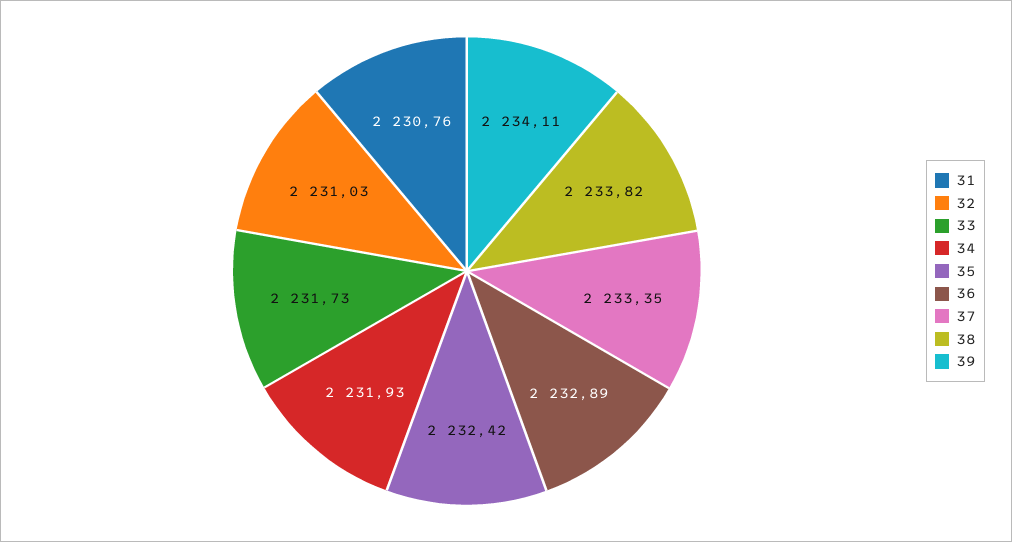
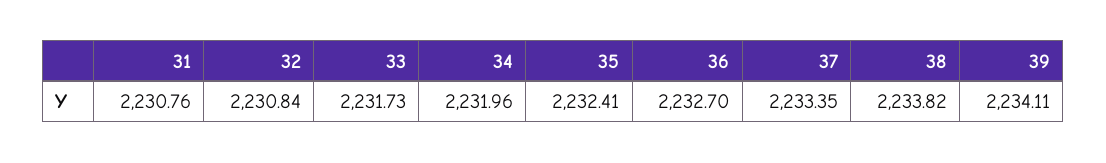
32: 2231.03 -> 2230.84
34: 2231.93 -> 2231.96
35: 2232.42 -> 2232.41
36: 2232.89 -> 2232.7

